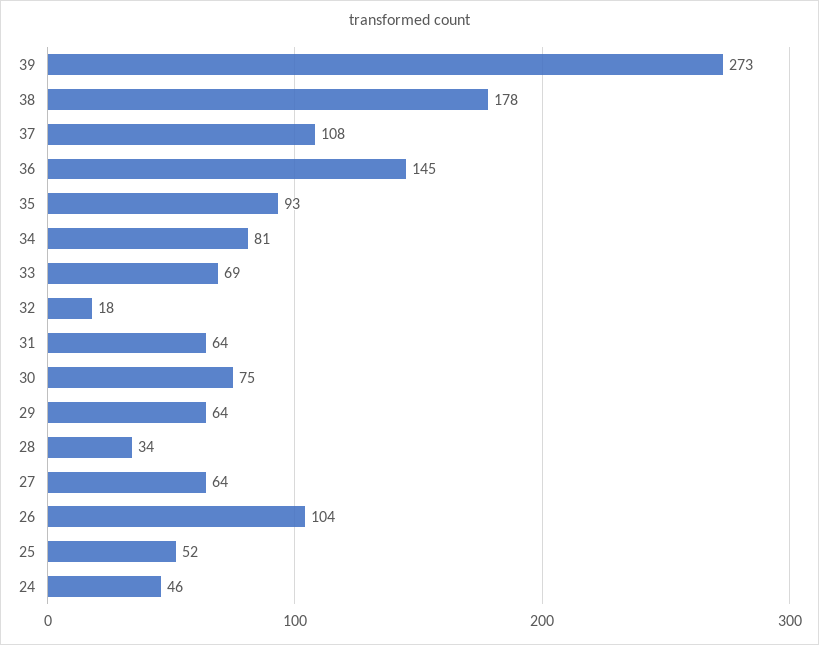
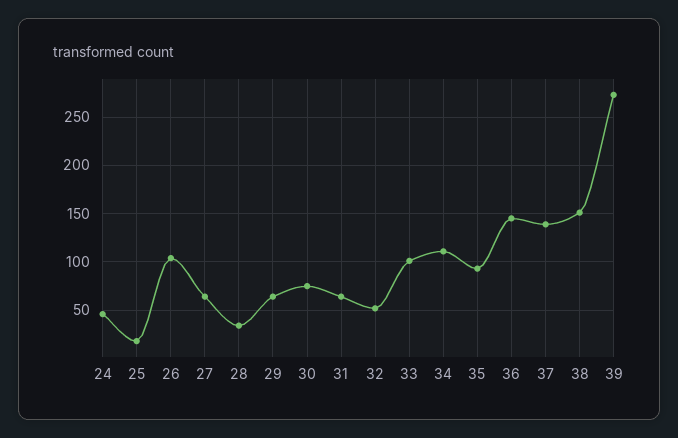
38: 178 -> 150
37: 108 -> 140
34: 81 -> 110
33: 69 -> 100
32: 18 -> 50
25: 52 -> 20

